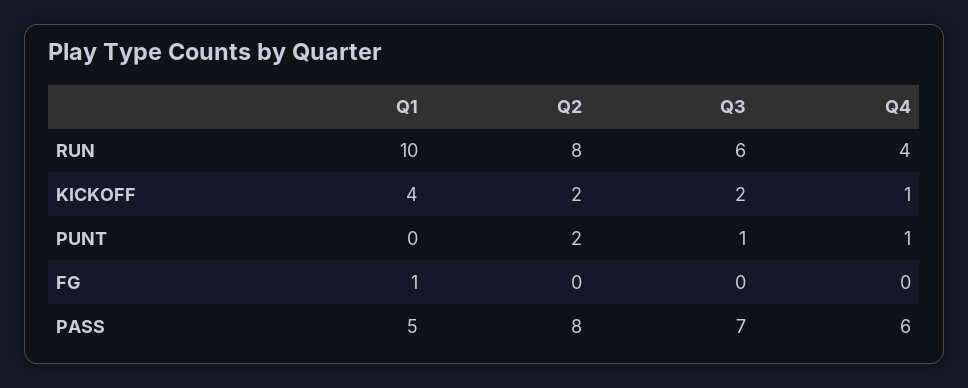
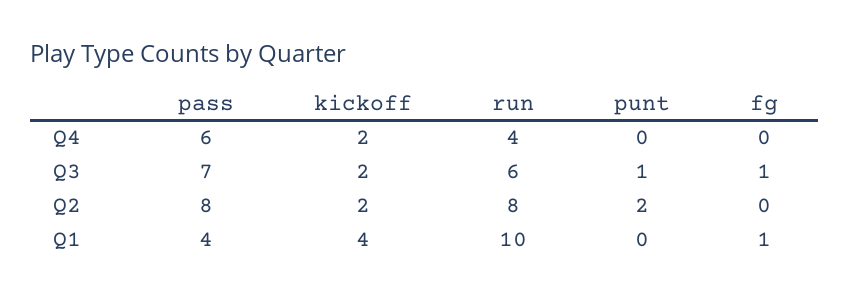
Q4, KICKOFF: 1 -> 2
Q4, PUNT: 1 -> 0
Q3, FG: 0 -> 1
Q1, PASS: 5 -> 4

